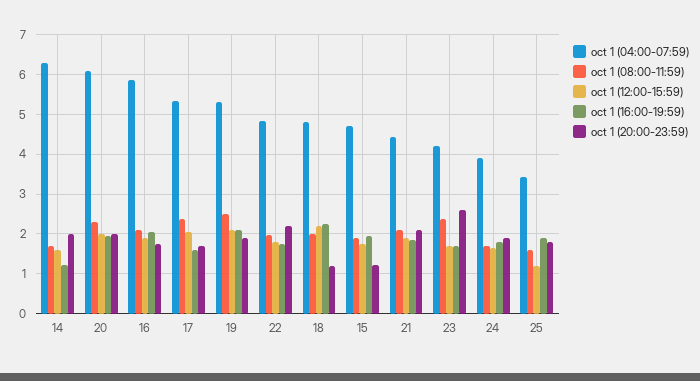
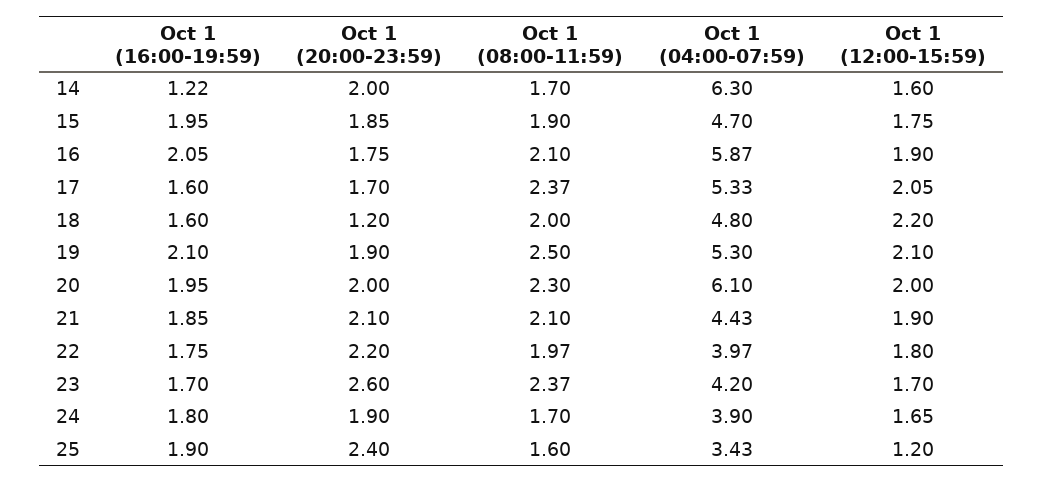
oct 1 (04:00-07:59), 22: 4.8 -> 3.97
oct 1 (16:00-19:59), 18: 2.2 -> 1.6
oct 1 (20:00-23:59), 15: 1.2 -> 1.85
oct 1 (20:00-23:59), 25: 1.8 -> 2.4

